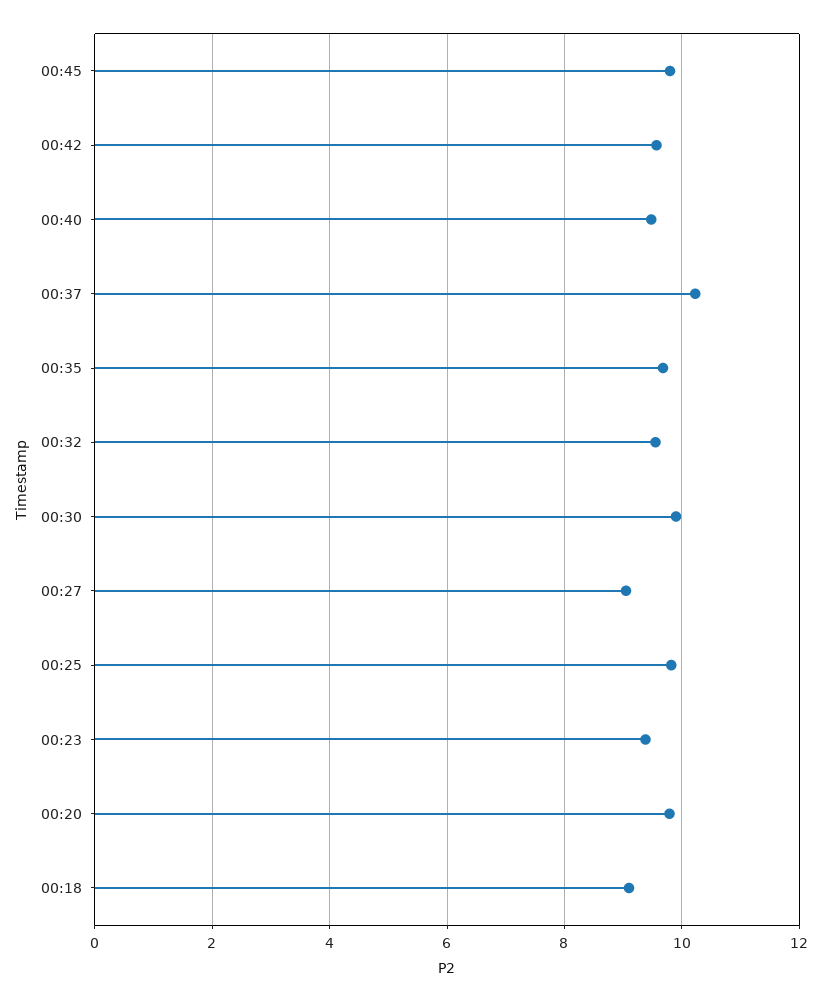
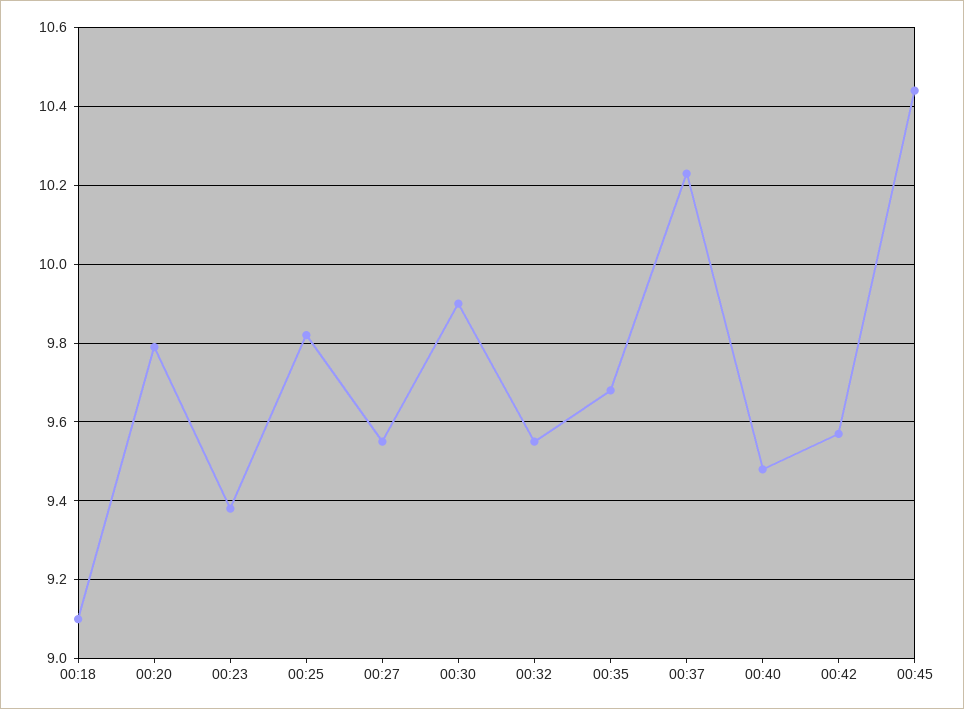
00:45: 9.8 -> 10.45
00:27: 9 -> 9.55

